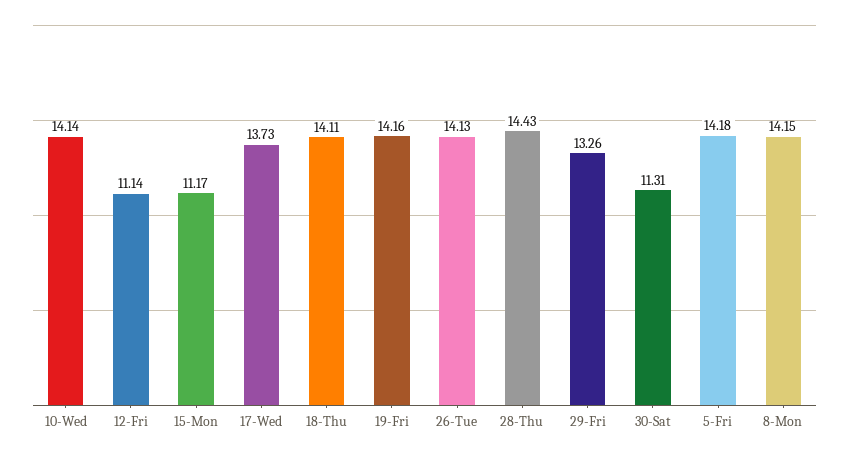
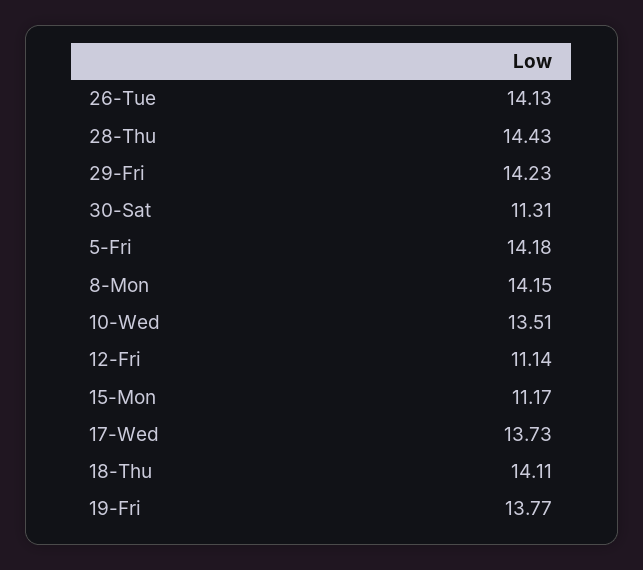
10-Wed: 14.14 -> 13.51
19-Fri: 14.16 -> 13.77
29-Fri: 13.26 -> 14.23

